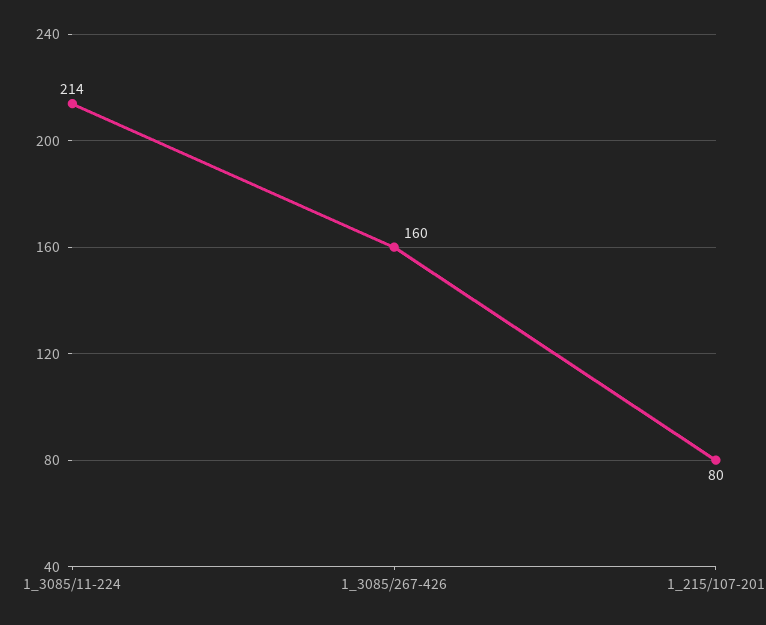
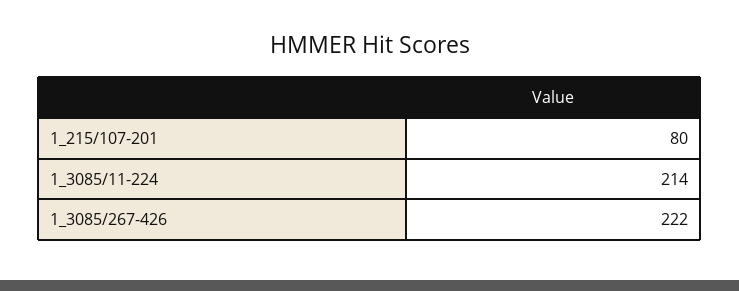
1_3085/267-426: 160 -> 222

